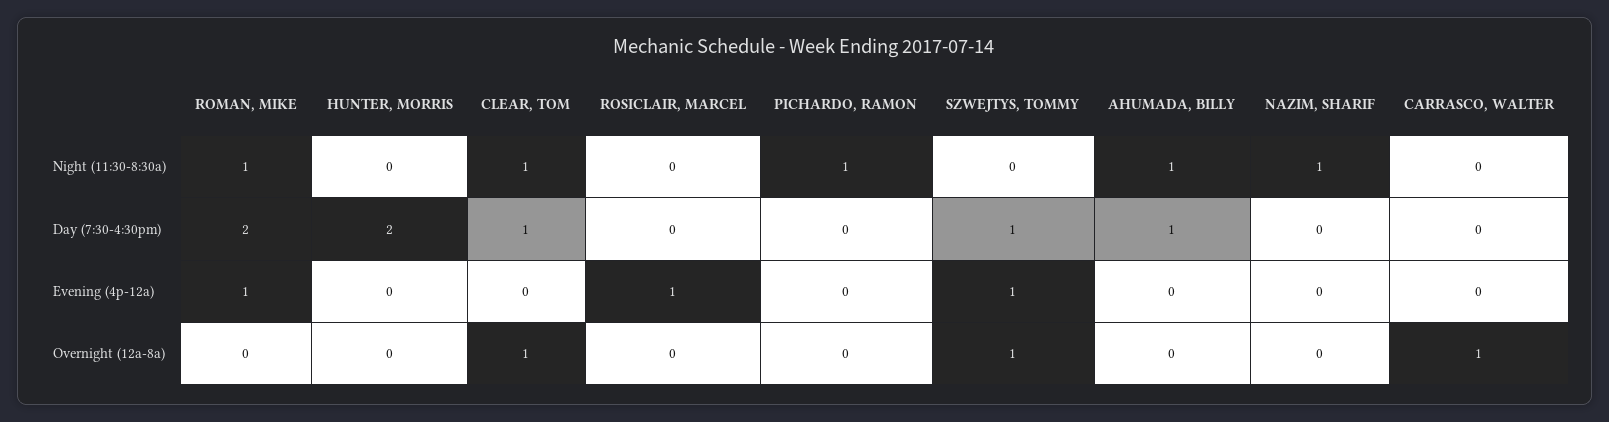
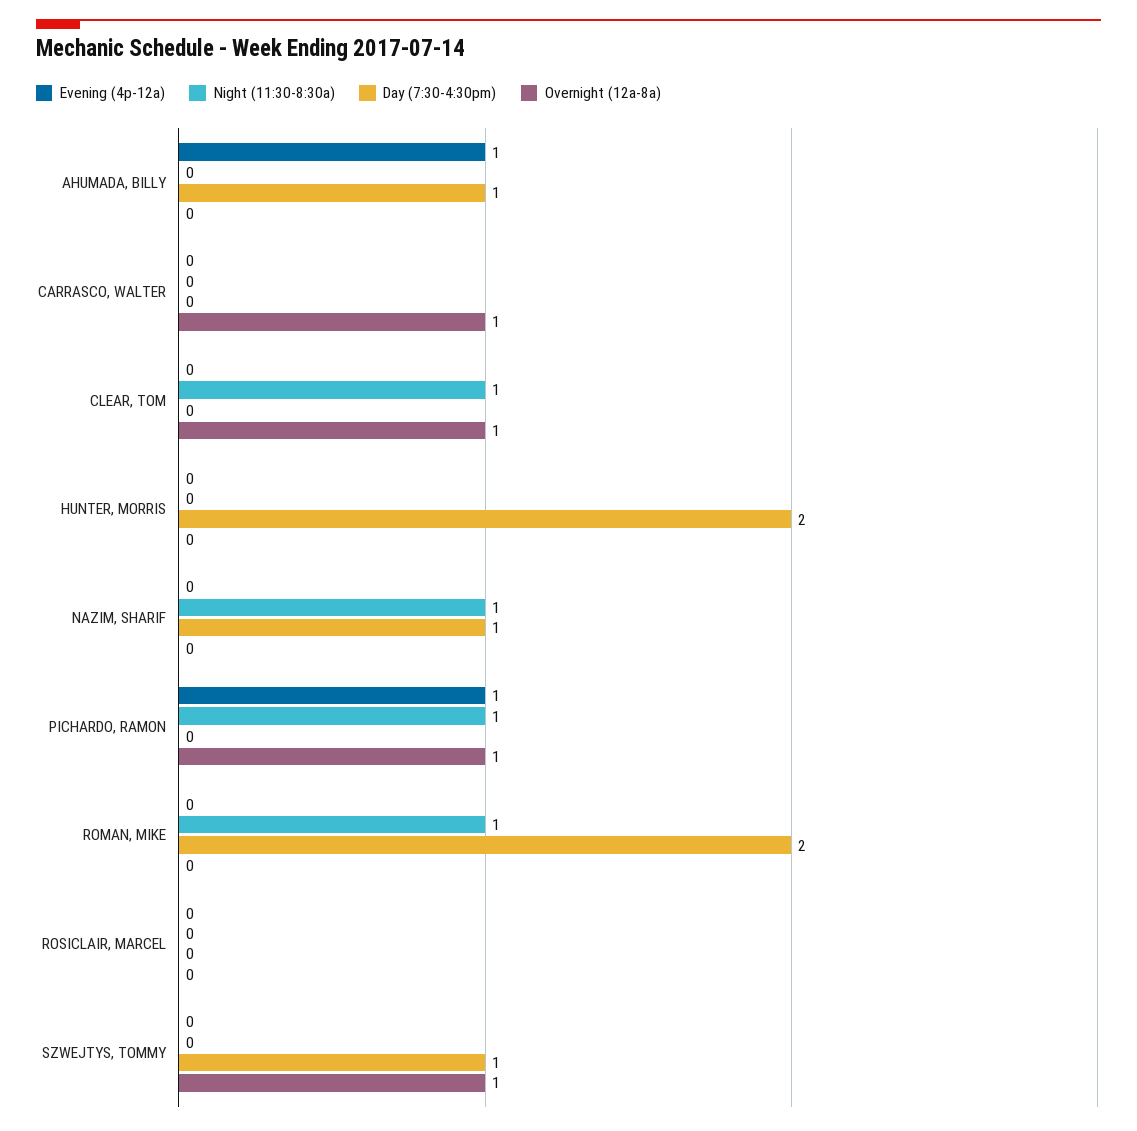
Night (11:30-8:30a), AHUMADA, BILLY: 1 -> 0
Day (7:30-4:30pm), CLEAR, TOM: 1 -> 0
Day (7:30-4:30pm), NAZIM, SHARIF: 0 -> 1
Evening (4p-12a), ROMAN, MIKE: 1 -> 0
Evening (4p-12a), ROSICLAIR, MARCEL: 1 -> 0
Evening (4p-12a), PICHARDO, RAMON: 0 -> 1
Evening (4p-12a), SZWEJTYS, TOMMY: 1 -> 0
Evening (4p-12a), AHUMADA, BILLY: 0 -> 1
Overnight (12a-8a), PICHARDO, RAMON: 0 -> 1

